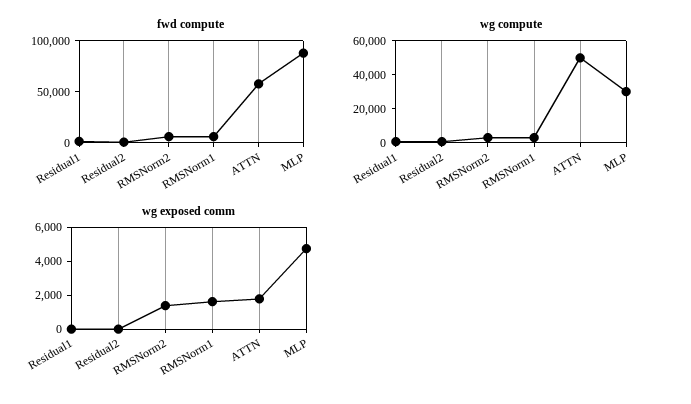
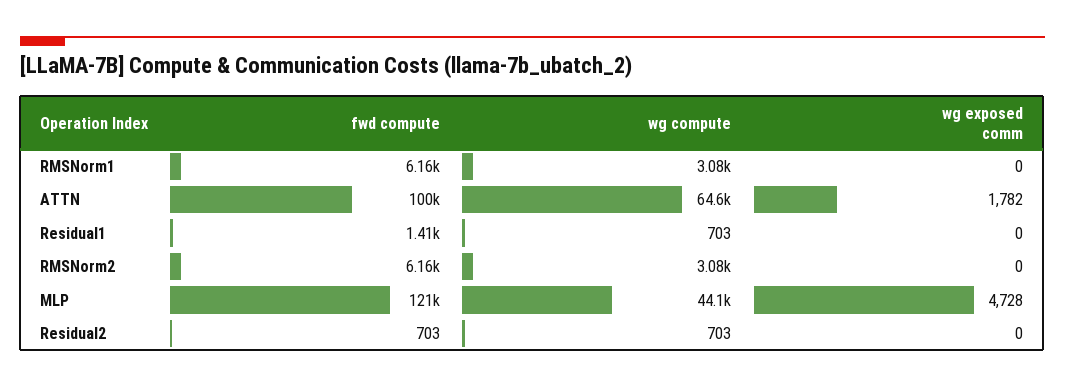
fwd compute, ATTN: 60000 -> 100000
fwd compute, MLP: 90000 -> 121000
wg compute, ATTN: 50000 -> 64600
wg compute, MLP: 30000 -> 44100
wg exposed comm, RMSNorm2: 1500 -> 0
wg exposed comm, RMSNorm1: 1500 -> 0

